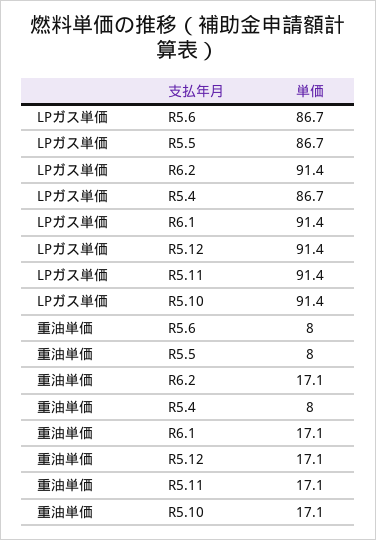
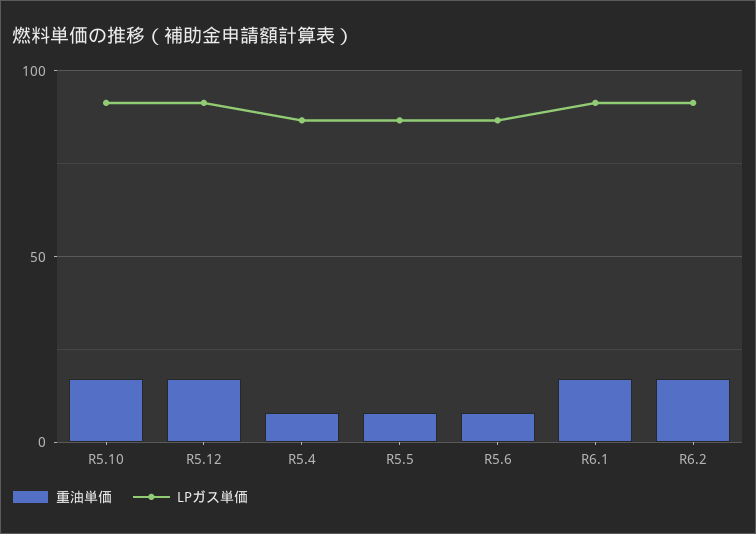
LPガス単価, R5.11: 91.4 -> none
重油単価, R5.11: 17.1 -> none

